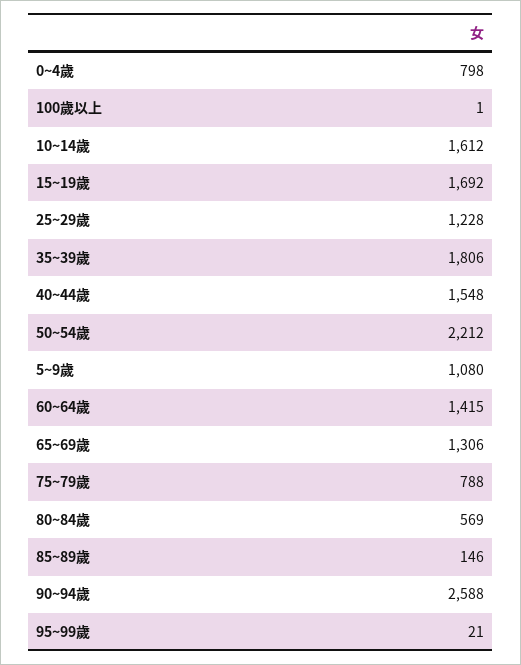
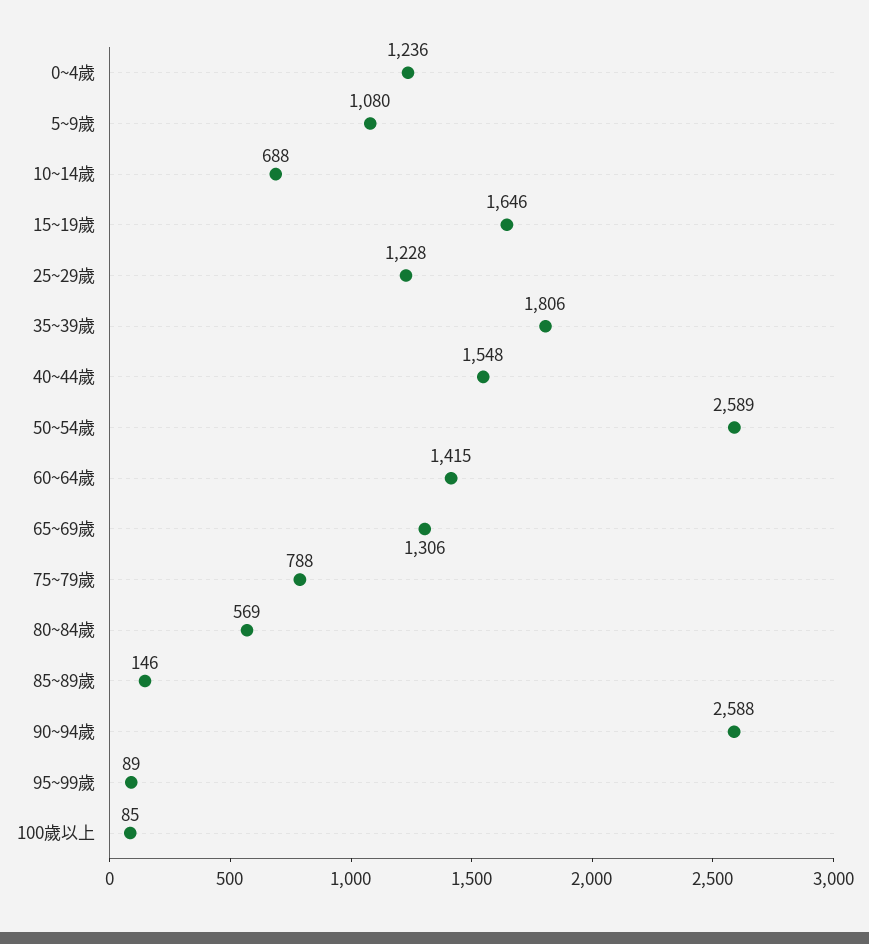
0~4歲: 798 -> 1236
100歲以上: 1 -> 85
10~14歲: 1612 -> 688
15~19歲: 1692 -> 1646
50~54歲: 2212 -> 2589
95~99歲: 21 -> 89

